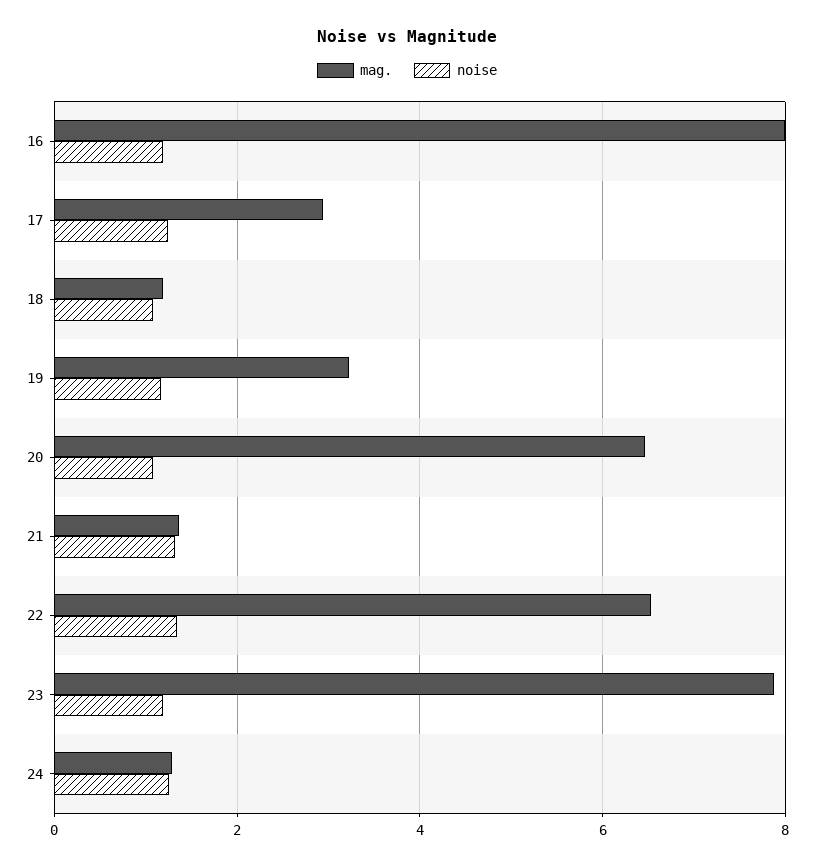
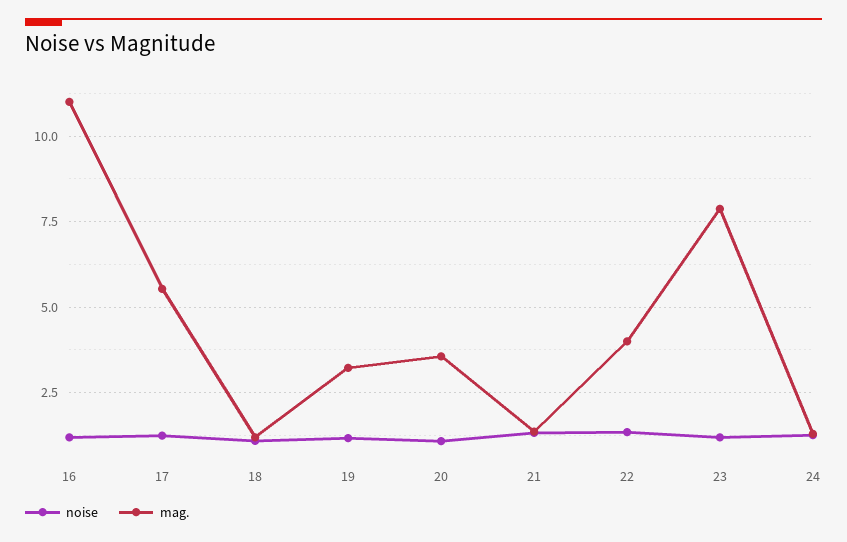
mag., 16: 8 -> 11
mag., 17: 3 -> 5.5
mag., 20: 6.4 -> 3.5
mag., 22: 6.6 -> 4

